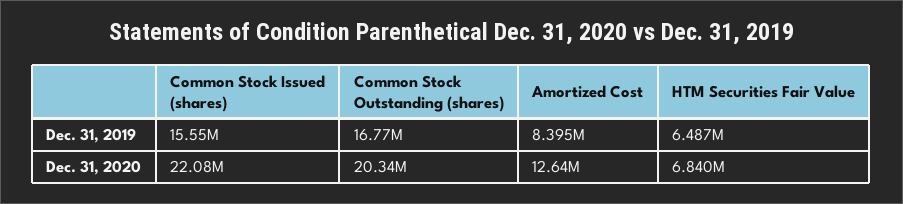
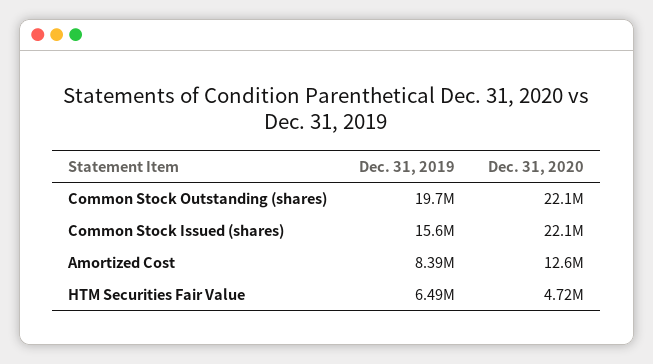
Common Stock Outstanding (shares), Dec. 31, 2019: 16770000 -> 19700000
Common Stock Outstanding (shares), Dec. 31, 2020: 20340000 -> 22100000
HTM Securities Fair Value, Dec. 31, 2020: 6840000 -> 4720000

